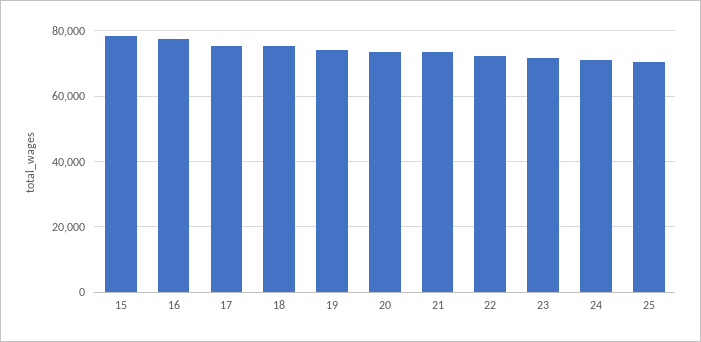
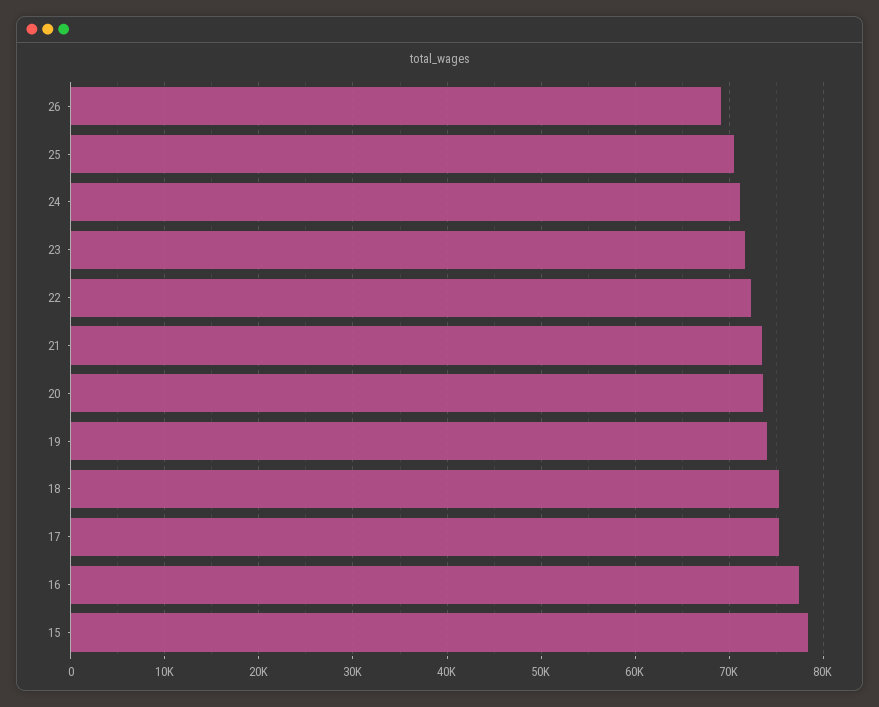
26: none -> 69000

